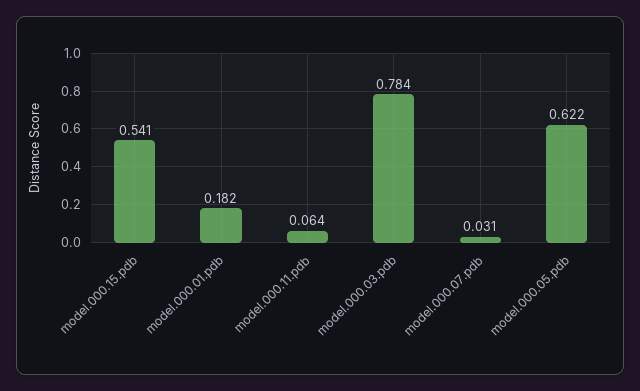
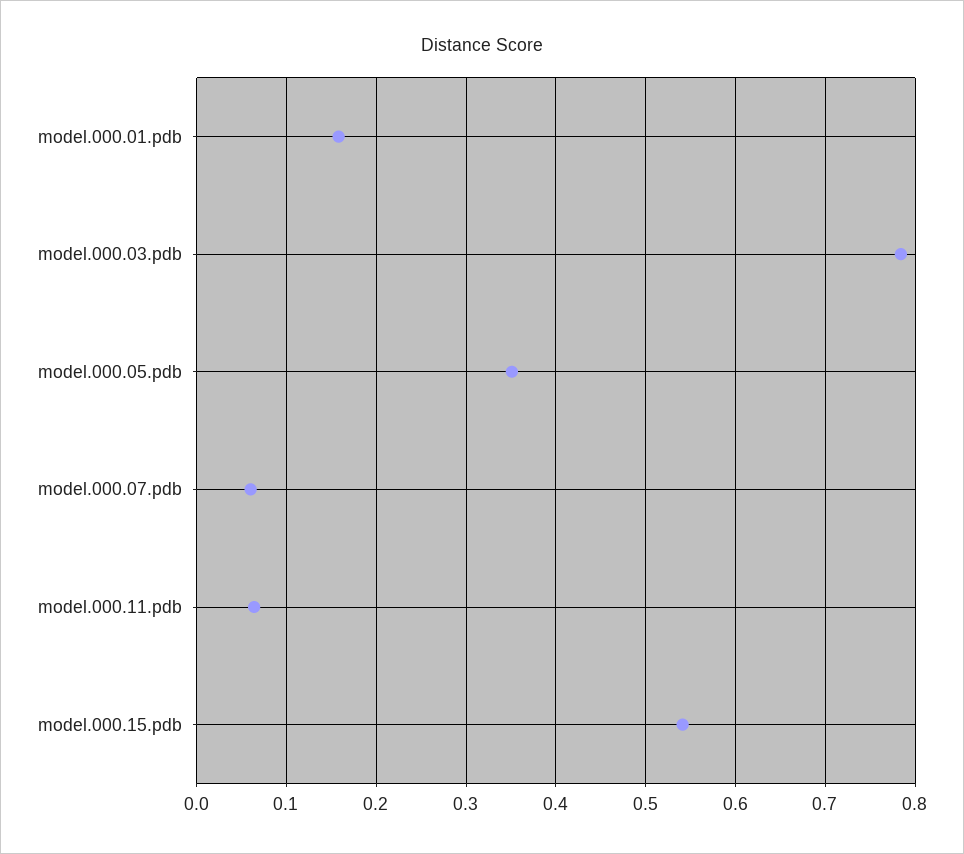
model.000.01.pdb: 0.182 -> 0.16
model.000.07.pdb: 0.031 -> 0.06
model.000.05.pdb: 0.622 -> 0.35

